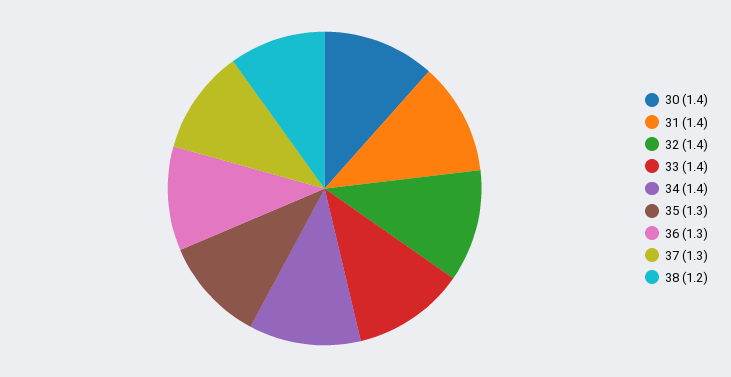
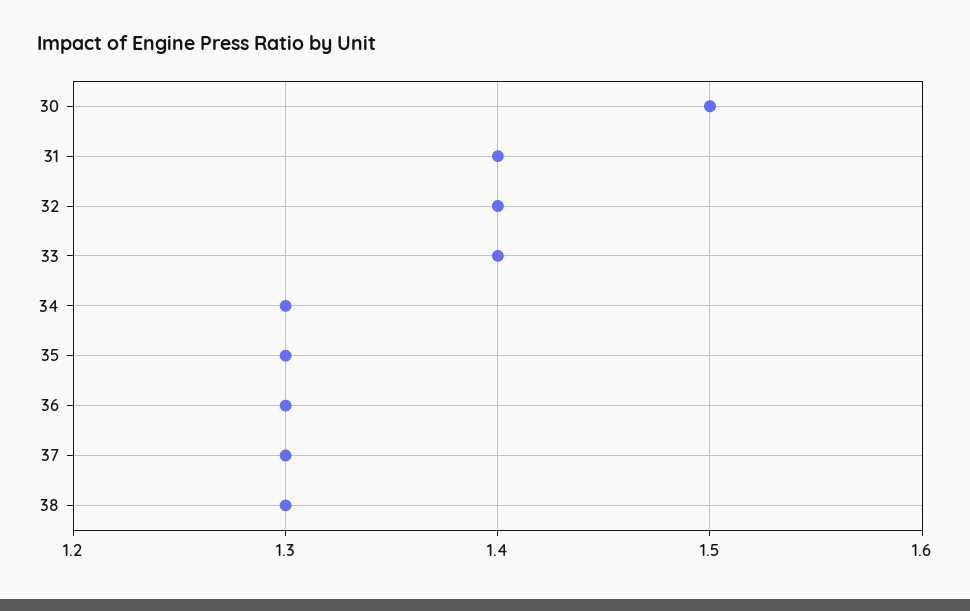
30: 1.4 -> 1.5
34: 1.4 -> 1.3
38: 1.2 -> 1.3

